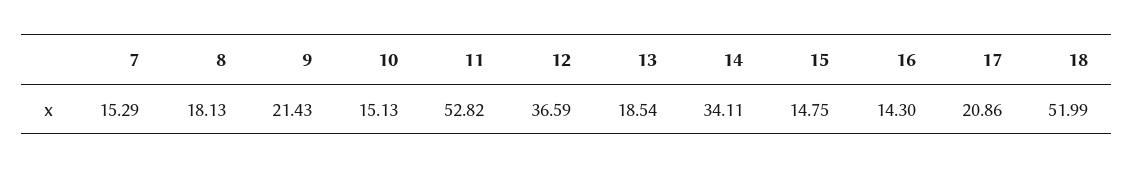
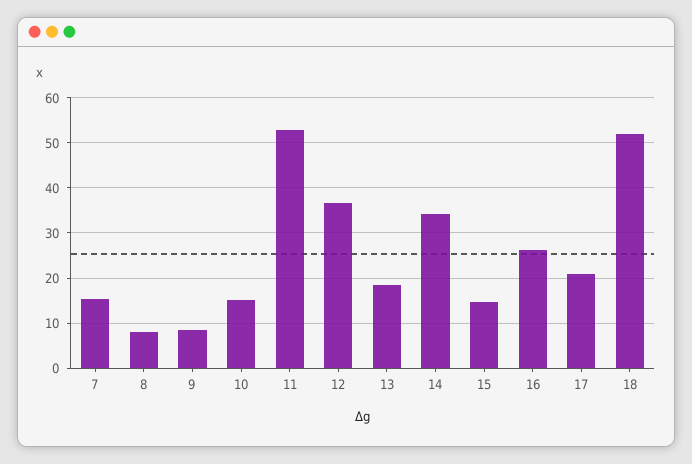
8: 18.13 -> 8
9: 21.43 -> 8
16: 14.3 -> 26

